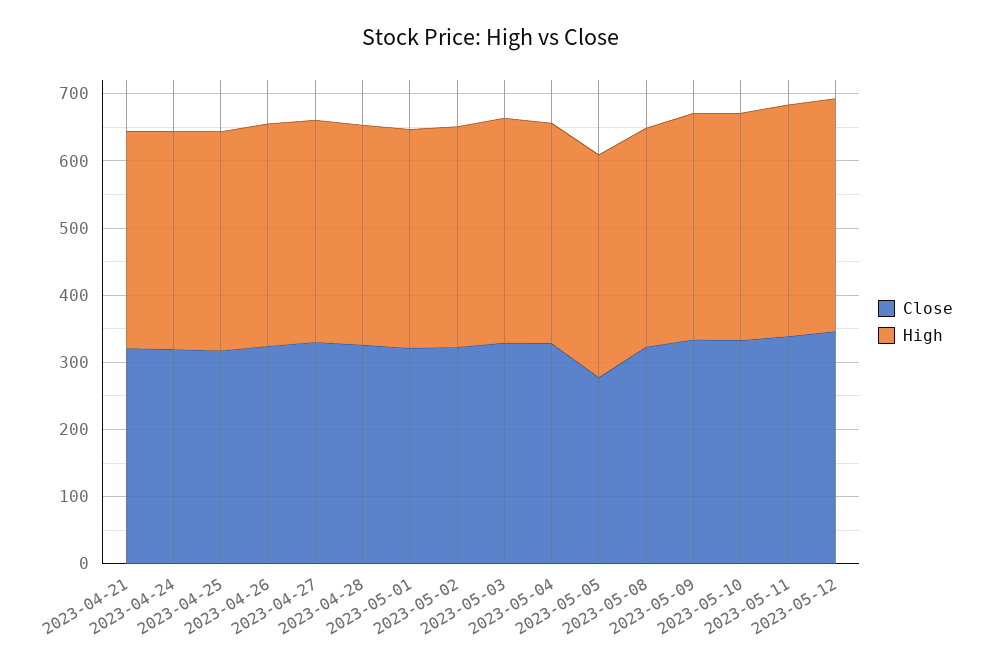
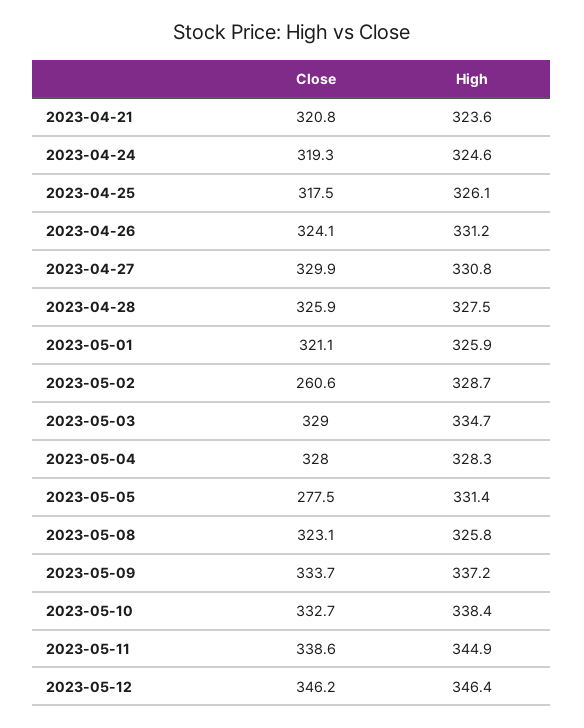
Close, 2023-05-02: 320 -> 260.6

